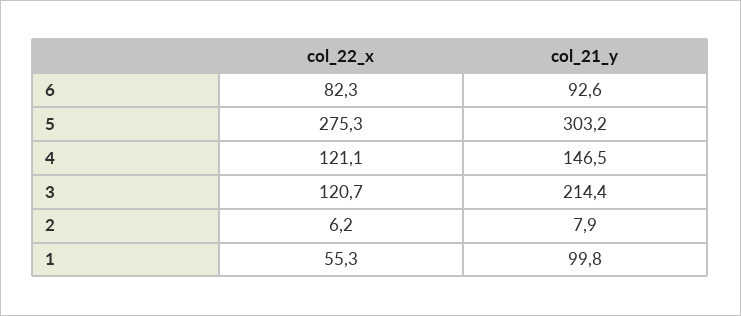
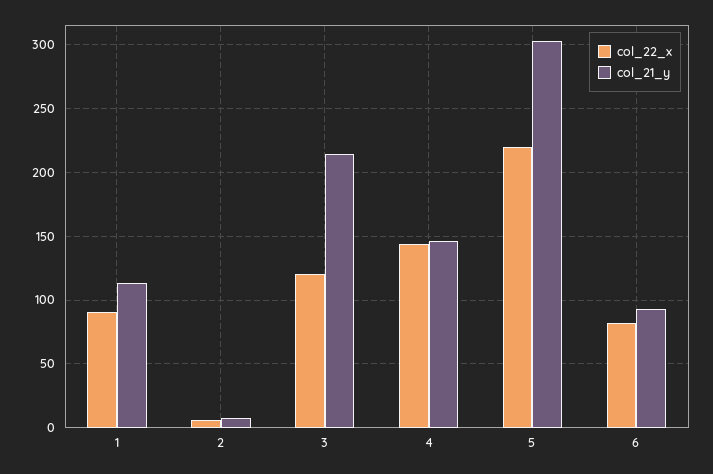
col_22_x, 5: 275.3 -> 220
col_22_x, 4: 121.1 -> 145
col_22_x, 1: 55.3 -> 90
col_21_y, 1: 99.8 -> 115

